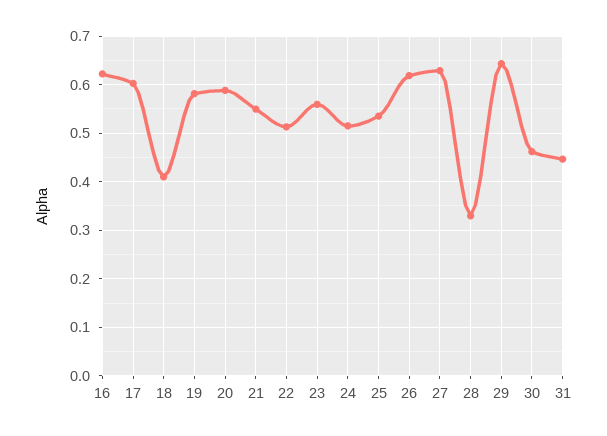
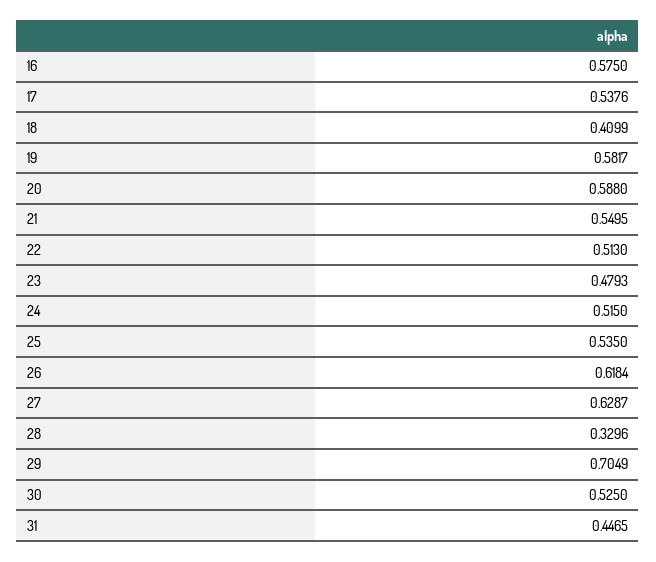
16: 0.62 -> 0.575
17: 0.6 -> 0.5376
23: 0.56 -> 0.4793
29: 0.64 -> 0.7049
30: 0.46 -> 0.525

